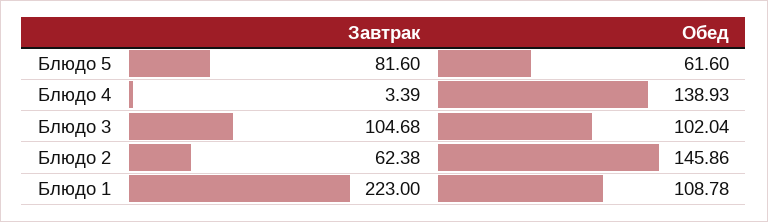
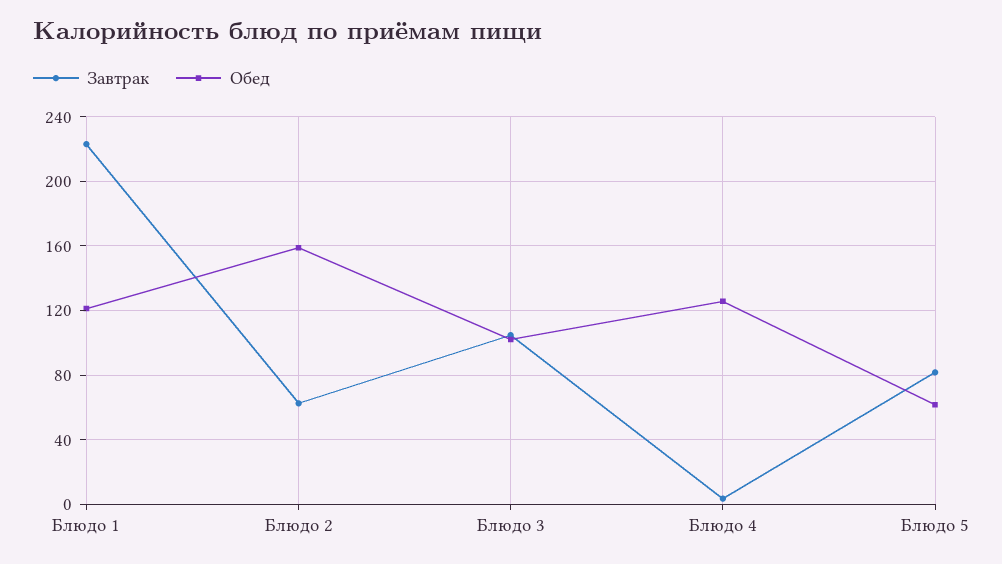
Обед, Блюдо 4: 138.93 -> 125
Обед, Блюдо 2: 145.86 -> 160
Обед, Блюдо 1: 108.78 -> 120

